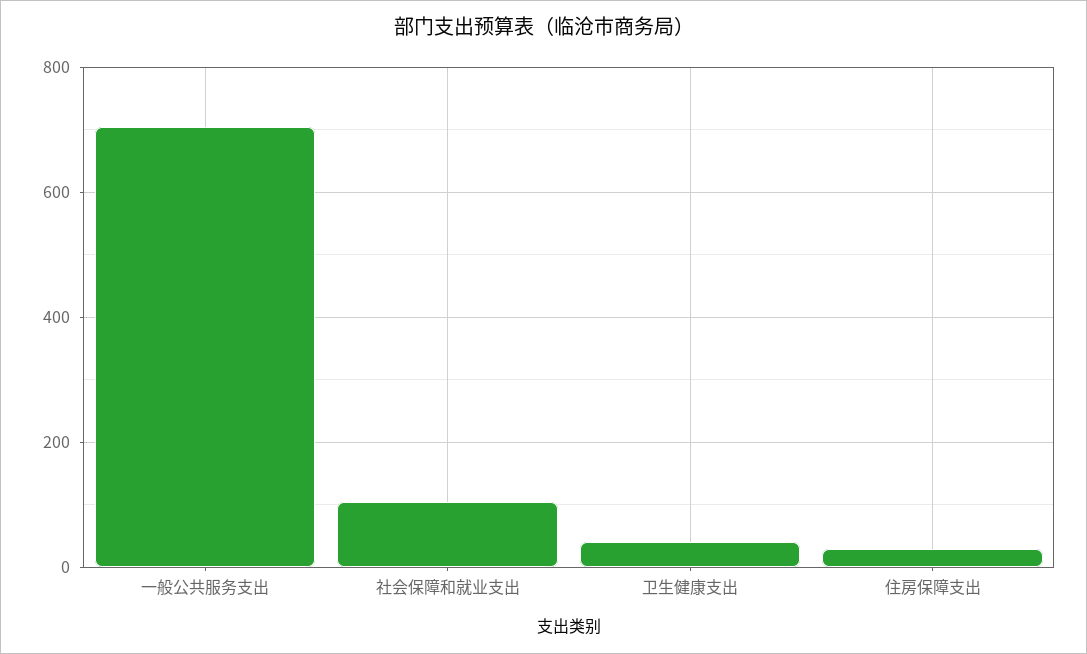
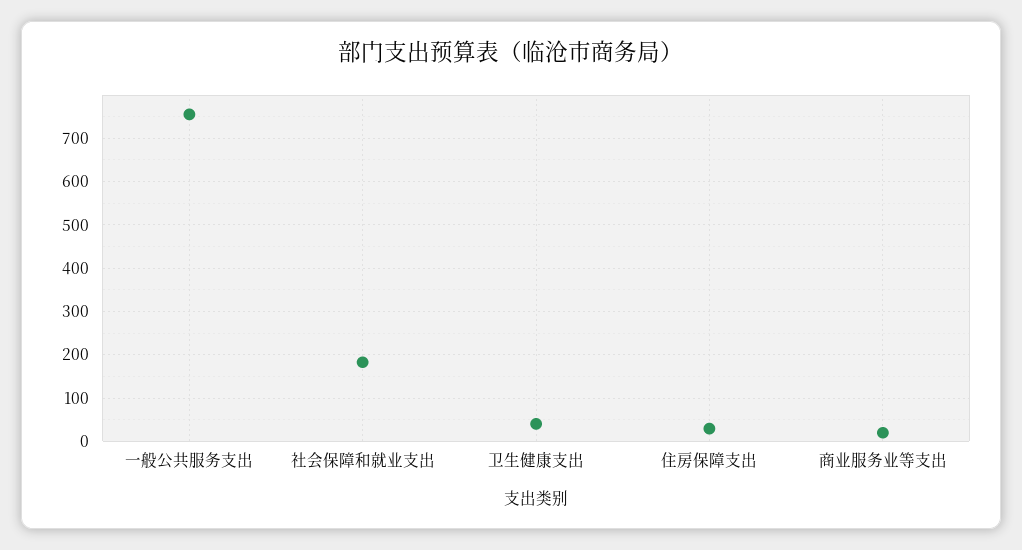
一般公共服务支出: 700 -> 760
社会保障和就业支出: 100 -> 180
商业服务业等支出: none -> 20

